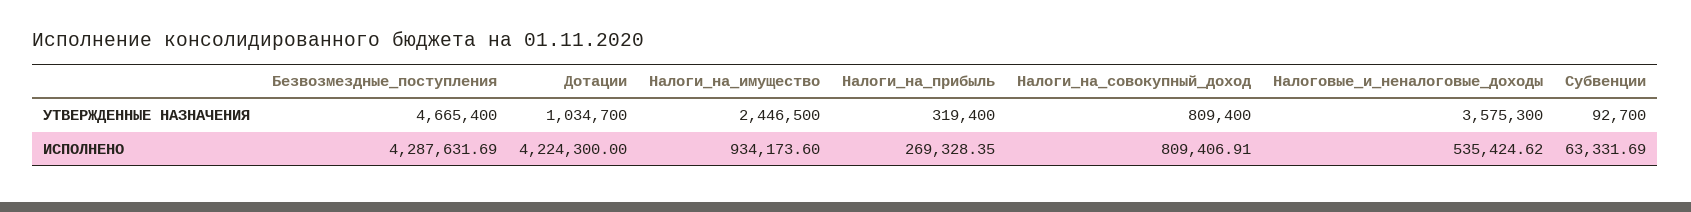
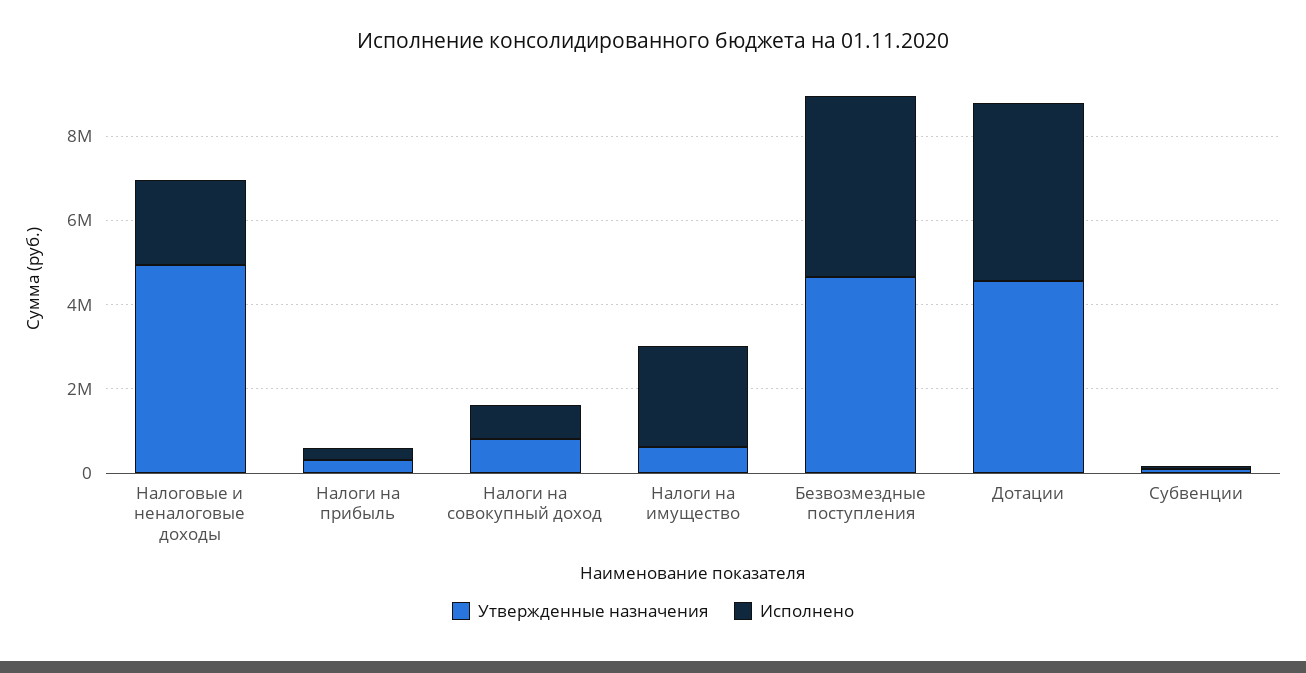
УТВЕРЖДЕННЫЕ НАЗНАЧЕНИЯ, Дотации: 1034700 -> 4500000
УТВЕРЖДЕННЫЕ НАЗНАЧЕНИЯ, Налоги_на_имущество: 2446500 -> 500000
УТВЕРЖДЕННЫЕ НАЗНАЧЕНИЯ, Налоговые_и_неналоговые_доходы: 3575300 -> 5000000
ИСПОЛНЕНО, Налоги_на_имущество: 934173.6 -> 2500000
ИСПОЛНЕНО, Налоговые_и_неналоговые_доходы: 535424.62 -> 2000000

